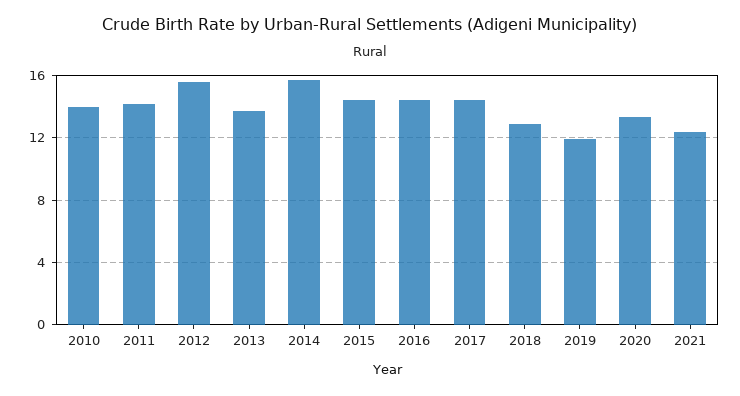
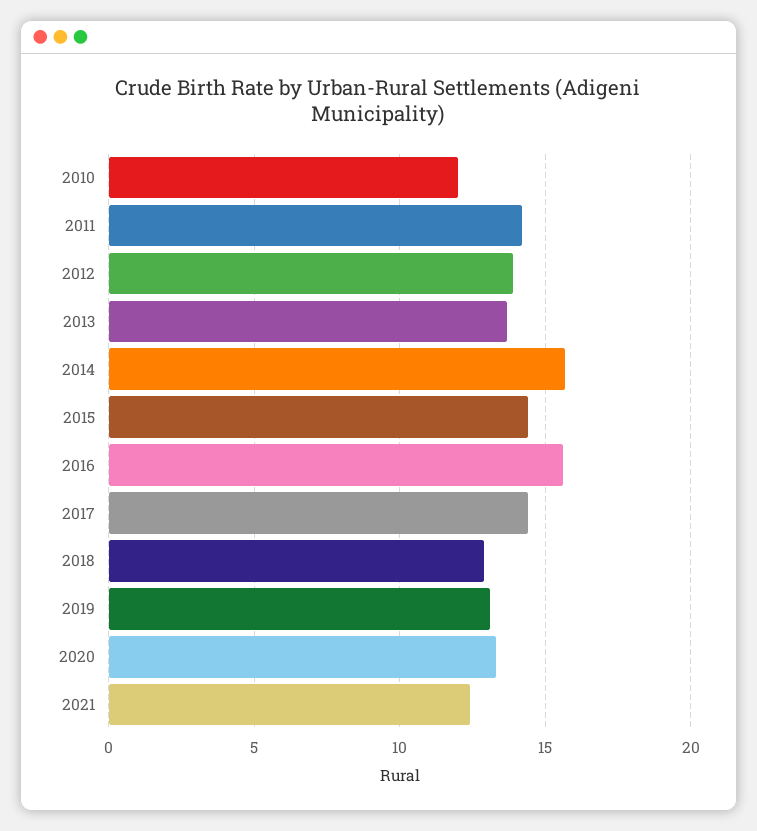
2010: 14 -> 12
2012: 15.5 -> 14
2016: 14.5 -> 15.5
2019: 12 -> 13

